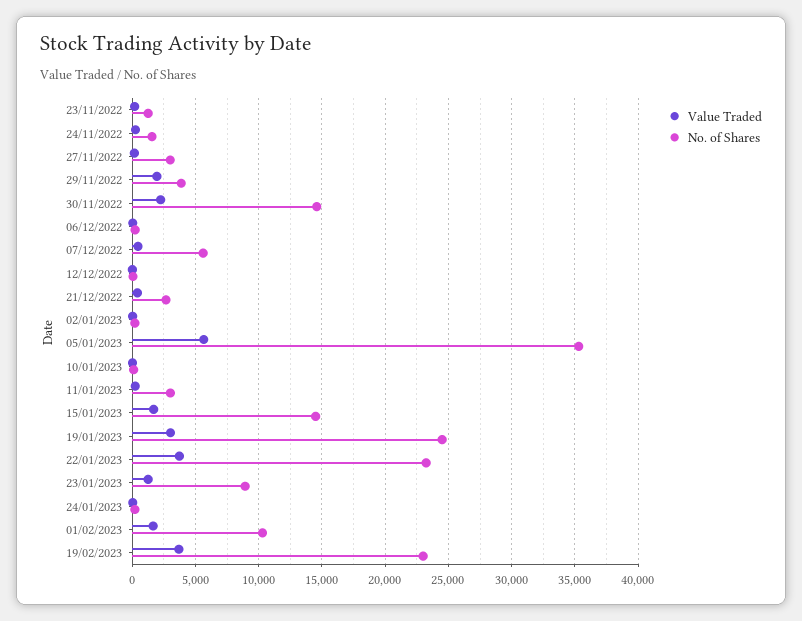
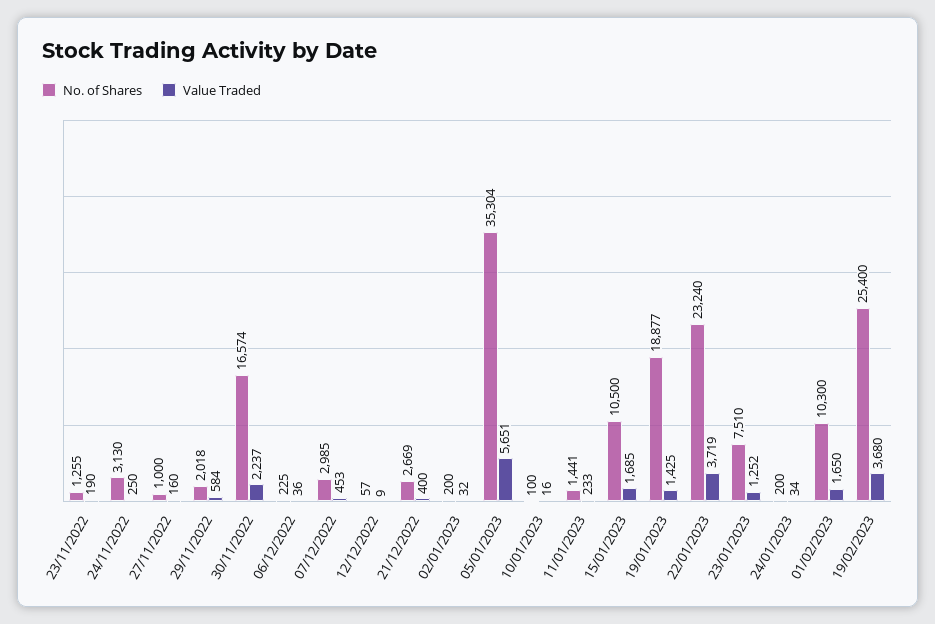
No. of Shares, 24/11/2022: 1500 -> 3130
No. of Shares, 27/11/2022: 3000 -> 1000
Value Traded, 29/11/2022: 2000 -> 584
No. of Shares, 29/11/2022: 4000 -> 2018
No. of Shares, 30/11/2022: 14500 -> 16574
No. of Shares, 07/12/2022: 5500 -> 2985
No. of Shares, 11/01/2023: 3000 -> 1441
No. of Shares, 15/01/2023: 14500 -> 10500
Value Traded, 19/01/2023: 3000 -> 1425
No. of Shares, 19/01/2023: 24500 -> 18877
No. of Shares, 23/01/2023: 9000 -> 7510
No. of Shares, 19/02/2023: 23000 -> 25400

